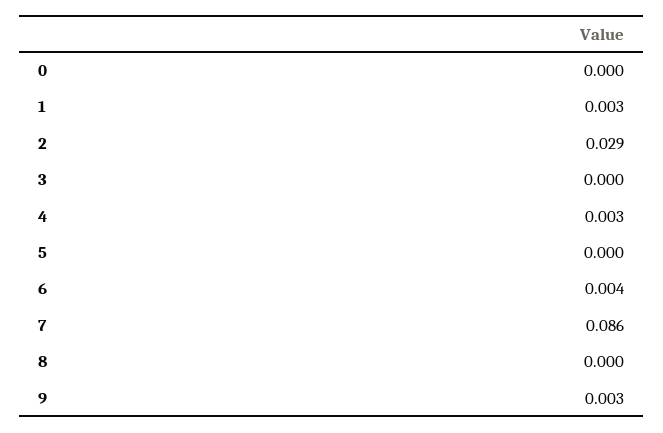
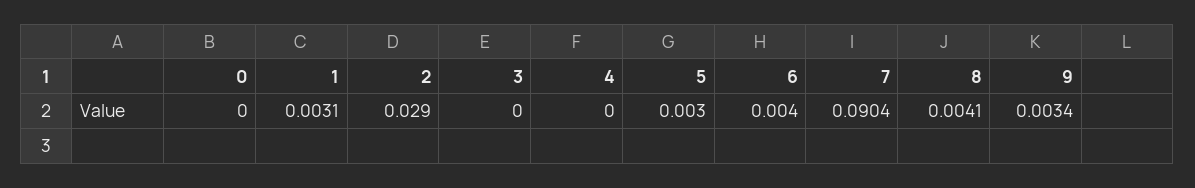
4: 0.003 -> 0
5: 0 -> 0.003
7: 0.086 -> 0.0904
8: 0 -> 0.0041

